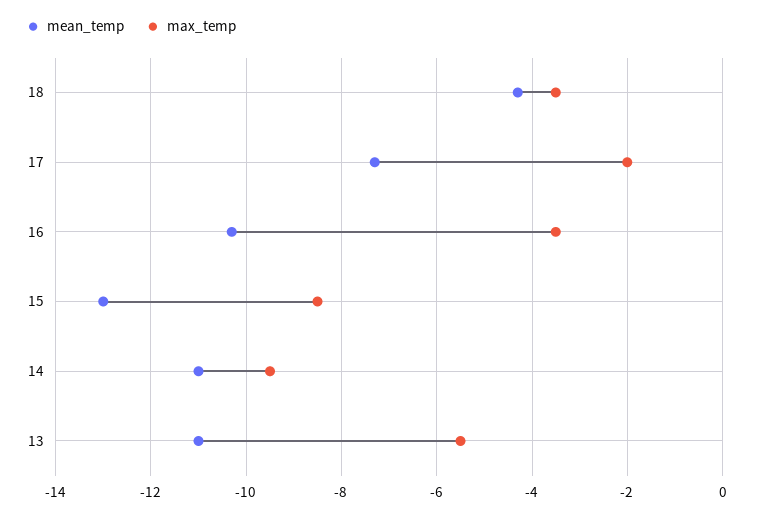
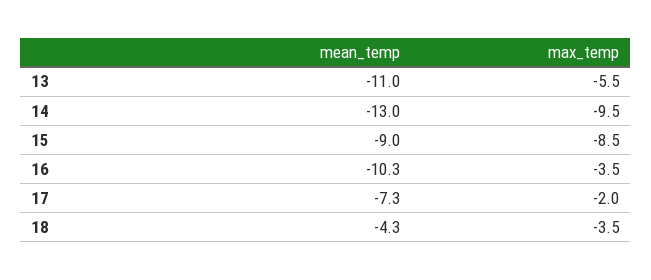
mean_temp, 15: -13 -> -9
mean_temp, 14: -11 -> -13

